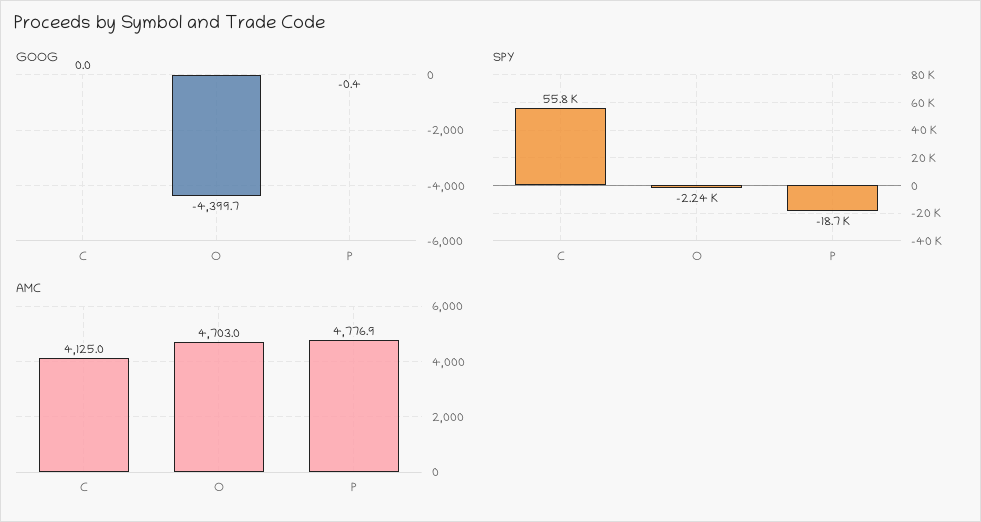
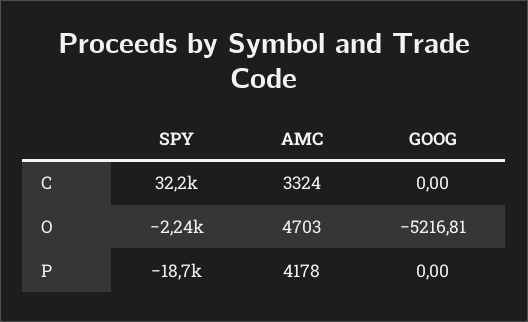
GOOG, O: -4399.7 -> -5216.81
GOOG, P: -0.4 -> 0
SPY, C: 55800 -> 32200
AMC, C: 4125 -> 3324
AMC, P: 4776.9 -> 4178

